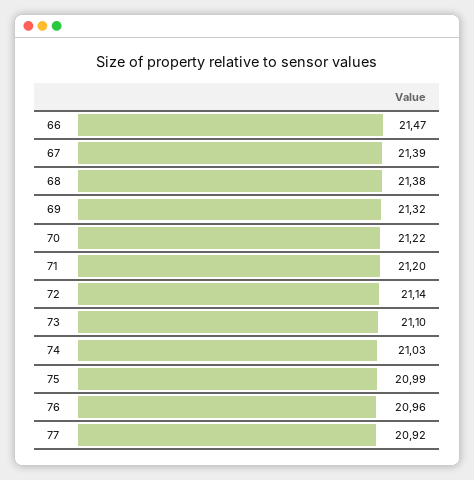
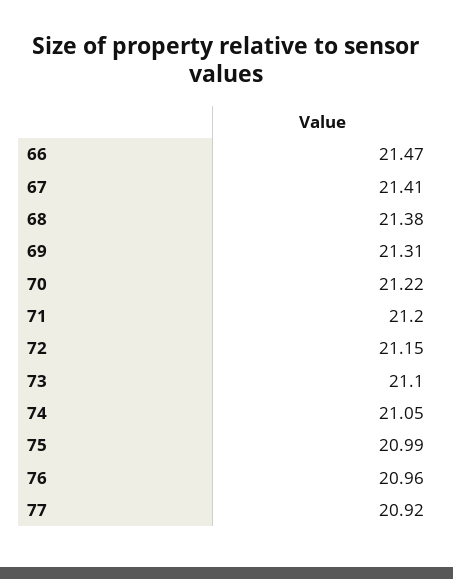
67: 21.39 -> 21.41
69: 21.32 -> 21.31
72: 21.14 -> 21.15
74: 21.03 -> 21.05

